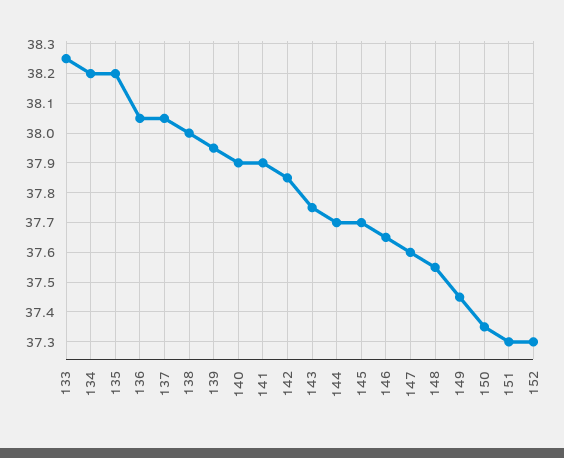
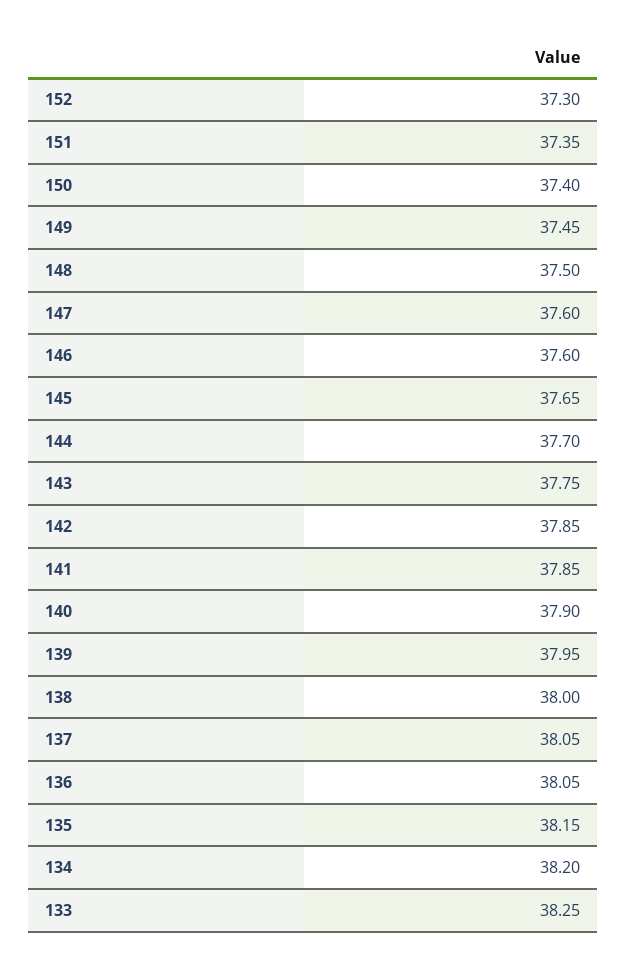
135: 38.2 -> 38.15
141: 37.9 -> 37.85
145: 37.7 -> 37.65
146: 37.65 -> 37.6
148: 37.55 -> 37.5
150: 37.35 -> 37.4
151: 37.3 -> 37.35

